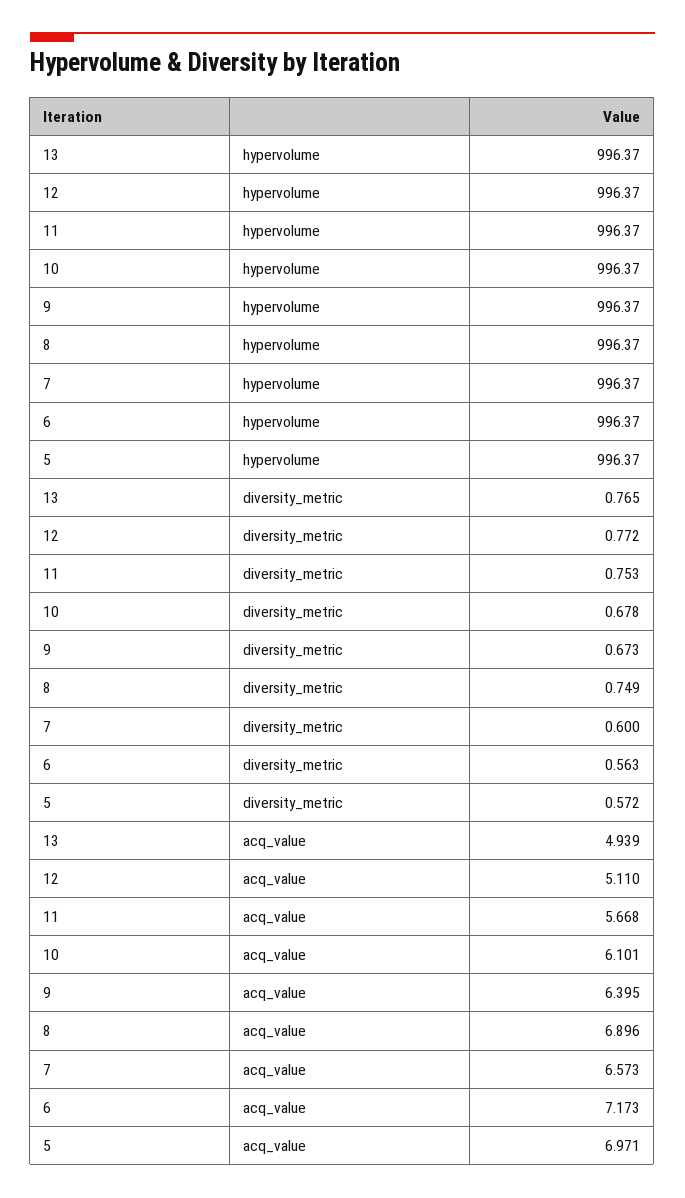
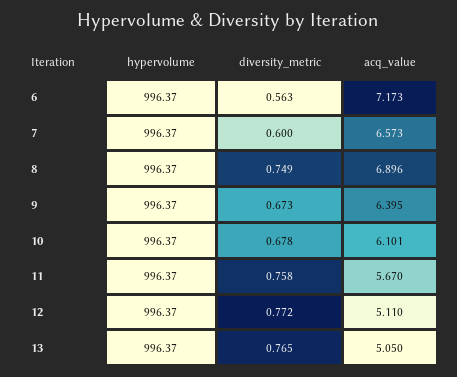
5, hypervolume: 996.37 -> none
11, diversity_metric: 0.753 -> 0.758
5, diversity_metric: 0.572 -> none
13, acq_value: 4.939 -> 5.05
11, acq_value: 5.668 -> 5.67
5, acq_value: 6.971 -> none

